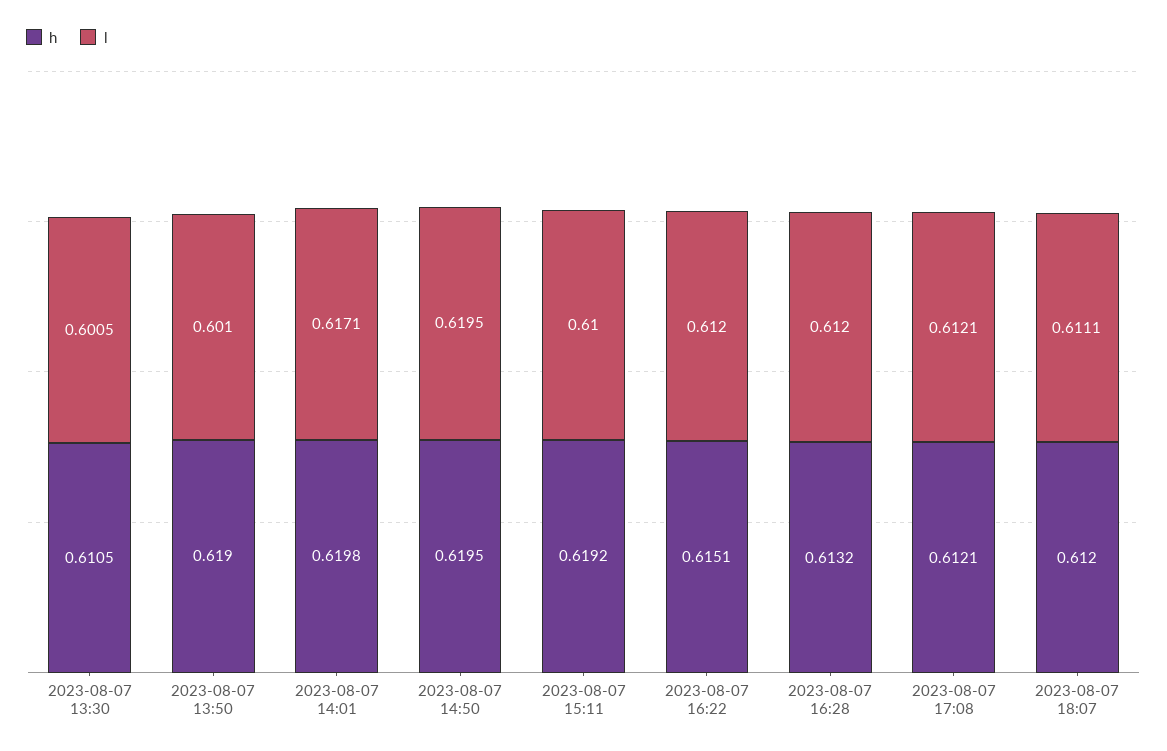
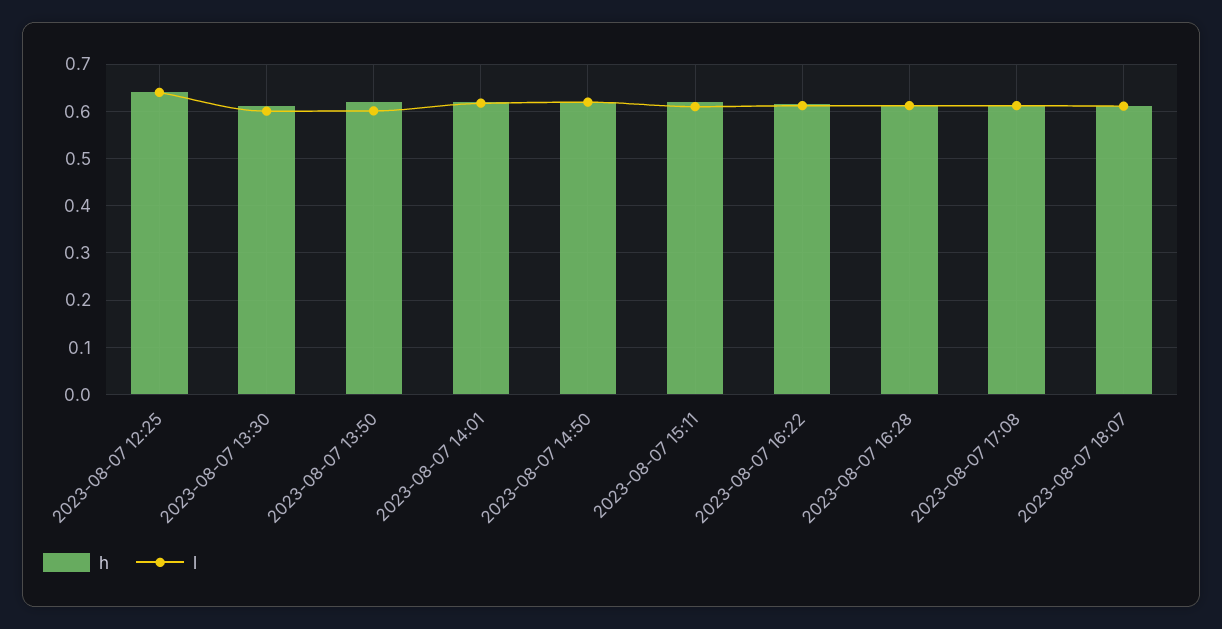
h, 2023-08-07 12:25: none -> 0.64
l, 2023-08-07 12:25: none -> 0.64

